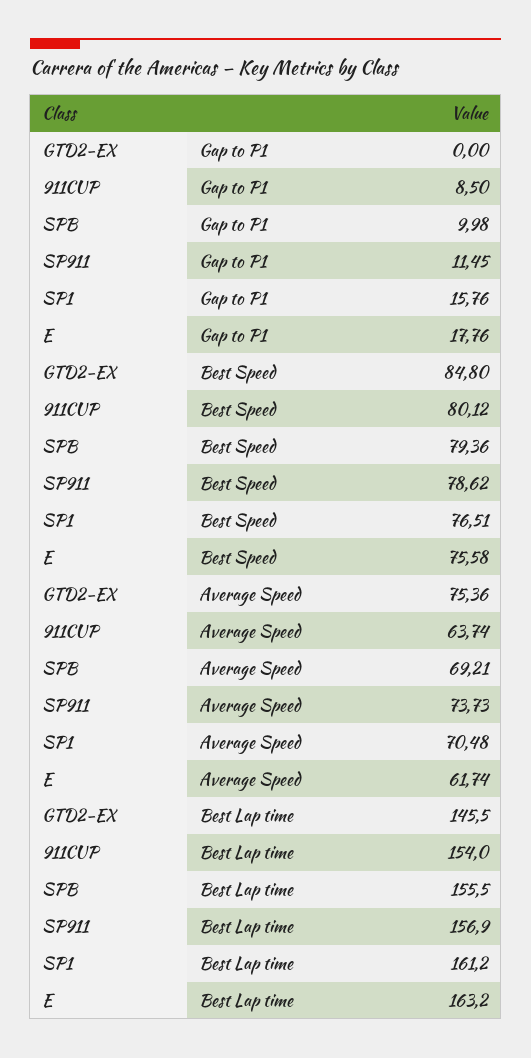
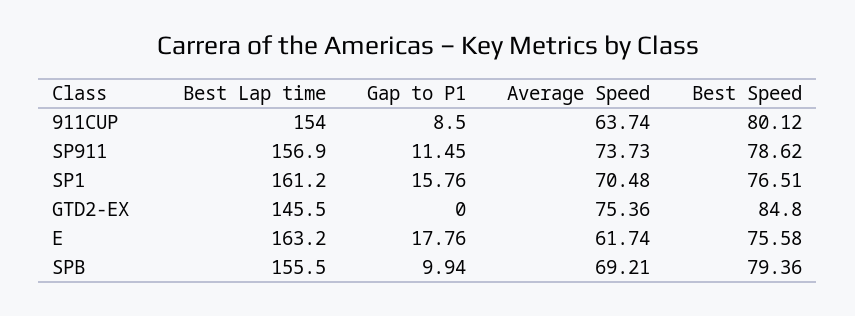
SPB, Gap to P1: 9.98 -> 9.94

